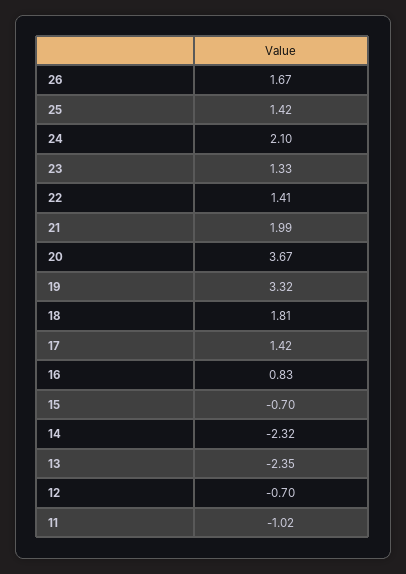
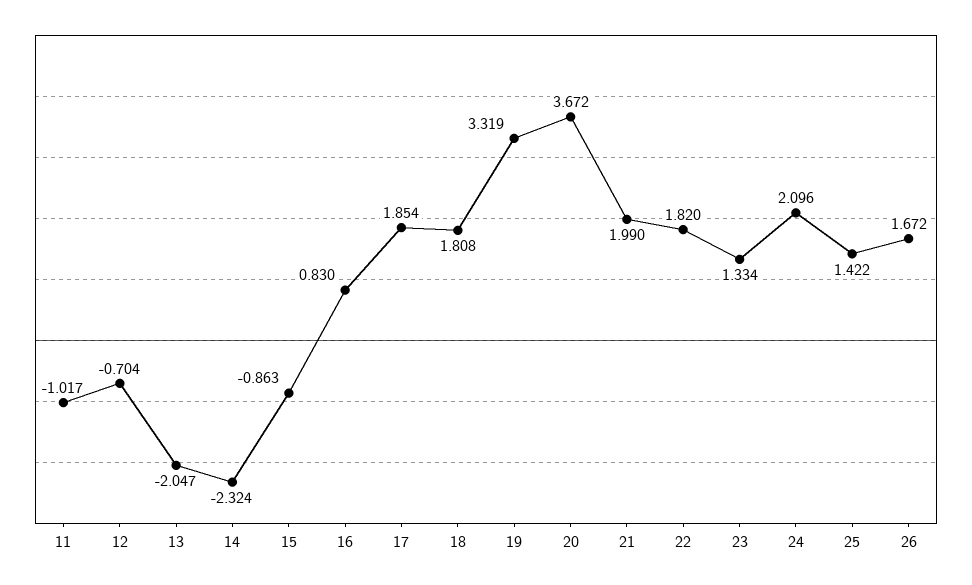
22: 1.41 -> 1.82
17: 1.42 -> 1.854
15: -0.7 -> -0.863
13: -2.35 -> -2.047

